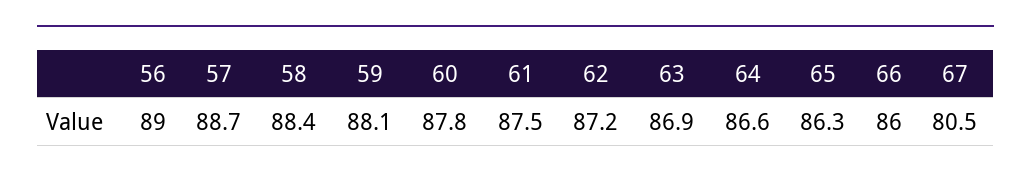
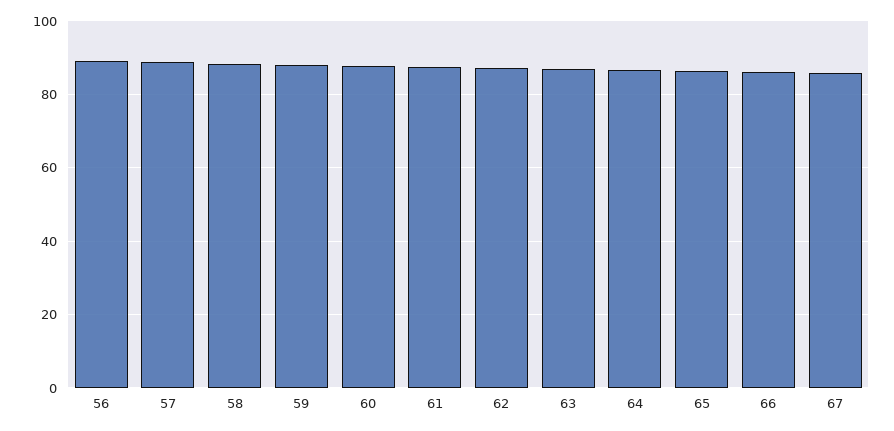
67: 80.5 -> 86

